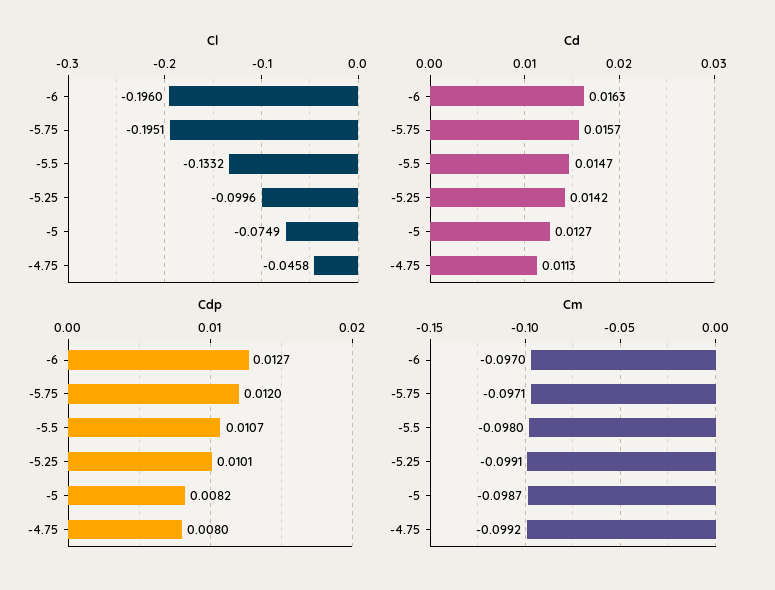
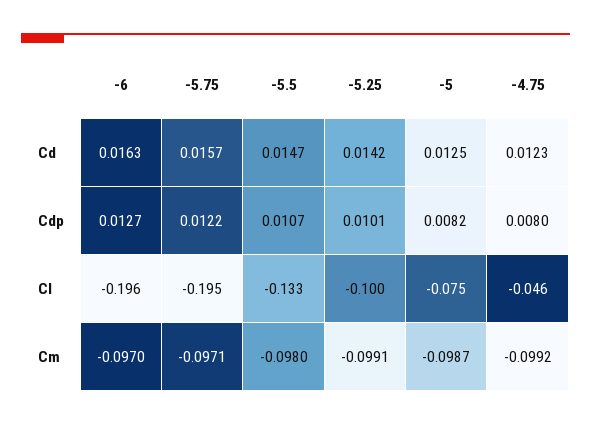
Cd, -5: 0.0127 -> 0.0125
Cd, -4.75: 0.0113 -> 0.0123
Cdp, -5.75: 0.012 -> 0.0122

